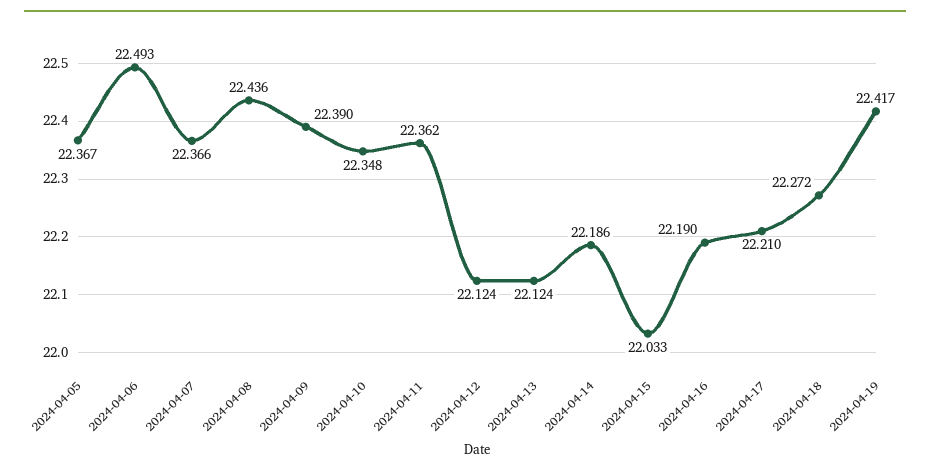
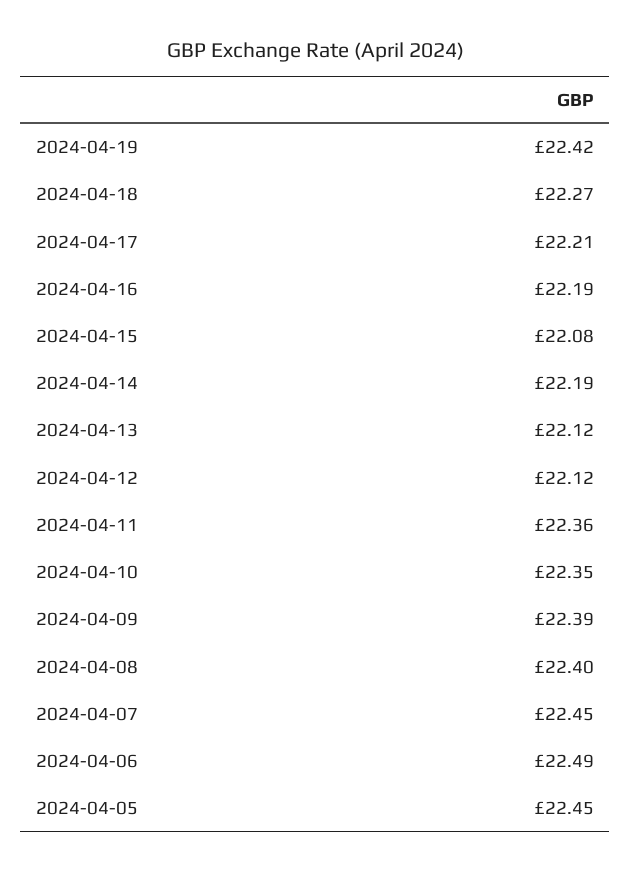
2024-04-05: 22.367 -> 22.45
2024-04-07: 22.366 -> 22.45
2024-04-08: 22.436 -> 22.4
2024-04-15: 22.033 -> 22.08

